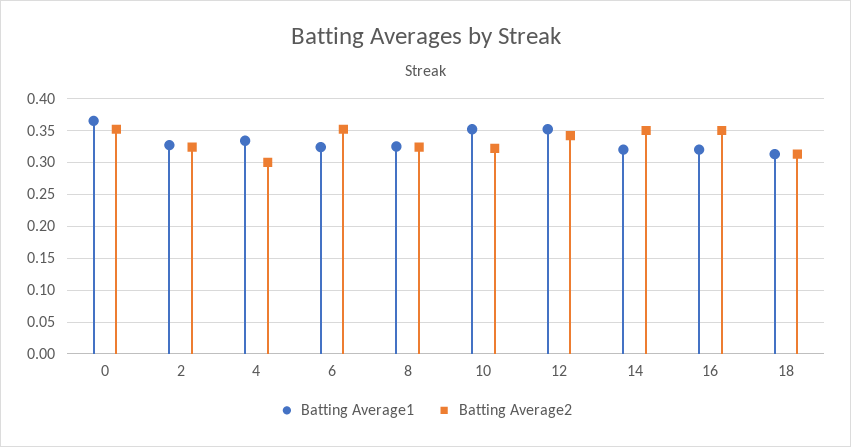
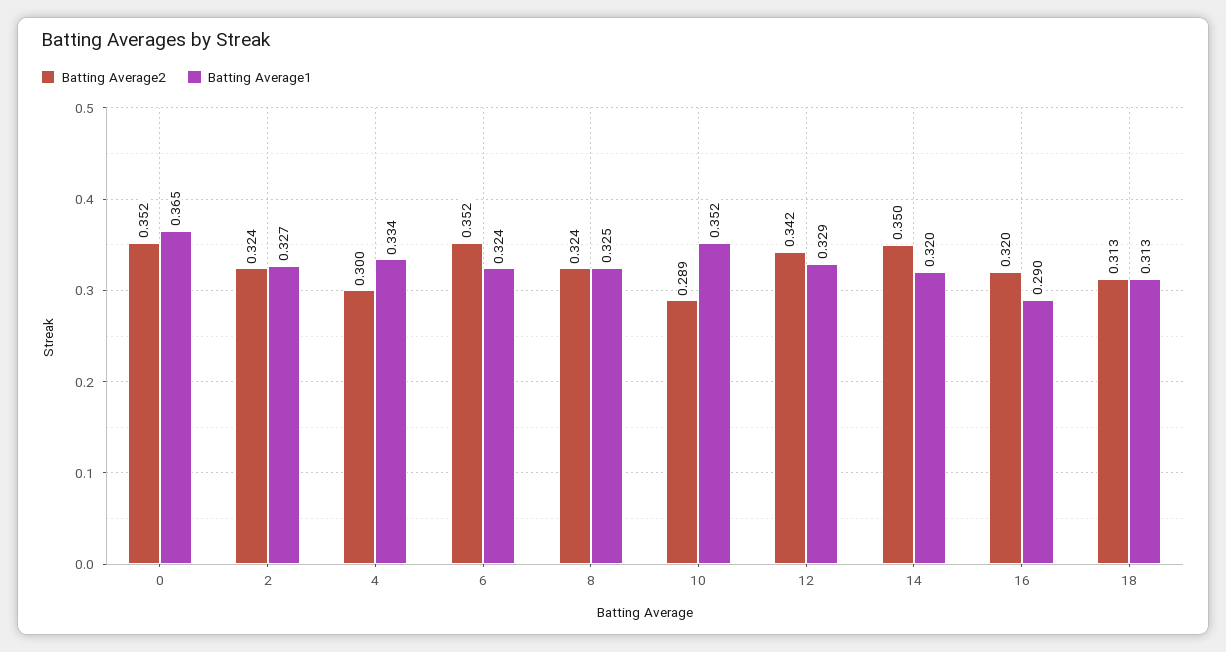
Batting Average2, 10: 0.32 -> 0.289
Batting Average1, 12: 0.35 -> 0.329
Batting Average1, 16: 0.32 -> 0.29
Batting Average2, 16: 0.35 -> 0.32

